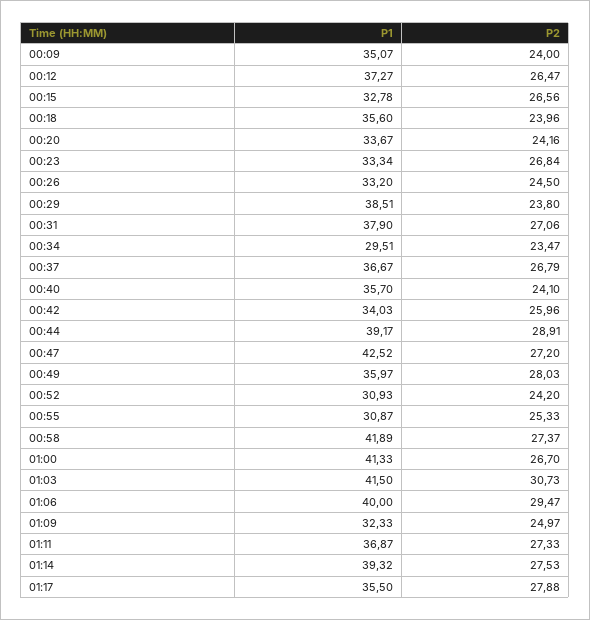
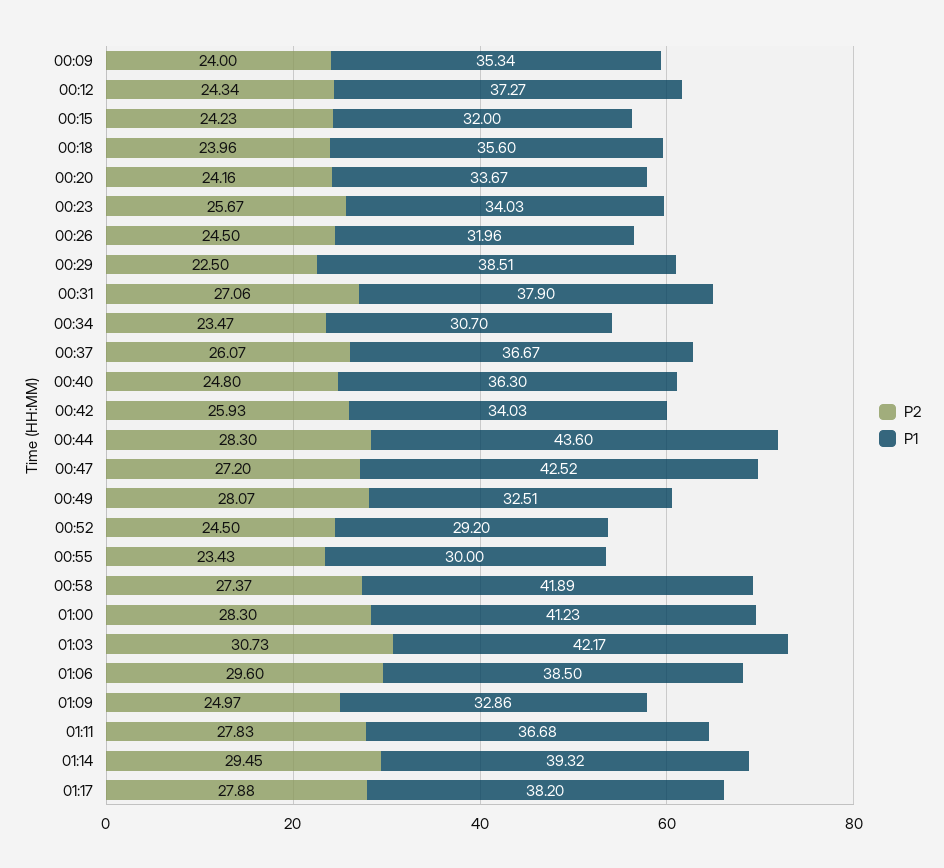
P1, 00:09: 35.07 -> 35.34
P2, 00:12: 26.47 -> 24.34
P1, 00:15: 32.78 -> 32
P2, 00:15: 26.56 -> 24.23
P1, 00:23: 33.34 -> 34.03
P2, 00:23: 26.84 -> 25.67
P1, 00:26: 33.2 -> 31.96
P2, 00:29: 23.8 -> 22.5
P1, 00:34: 29.51 -> 30.7
P2, 00:37: 26.79 -> 26.07
P1, 00:40: 35.7 -> 36.3
P2, 00:40: 24.1 -> 24.8
P2, 00:42: 25.96 -> 25.93
P1, 00:44: 39.17 -> 43.6
P2, 00:44: 28.91 -> 28.3
P1, 00:49: 35.97 -> 32.51
P2, 00:49: 28.03 -> 28.07
P1, 00:52: 30.93 -> 29.2
P2, 00:52: 24.2 -> 24.5
P1, 00:55: 30.87 -> 30
P2, 00:55: 25.33 -> 23.43
P1, 01:00: 41.33 -> 41.23
P2, 01:00: 26.7 -> 28.3
P1, 01:03: 41.5 -> 42.17
P1, 01:06: 40 -> 38.5
P2, 01:06: 29.47 -> 29.6
P1, 01:09: 32.33 -> 32.86
P1, 01:11: 36.87 -> 36.68
P2, 01:11: 27.33 -> 27.83
P2, 01:14: 27.53 -> 29.45
P1, 01:17: 35.5 -> 38.2

